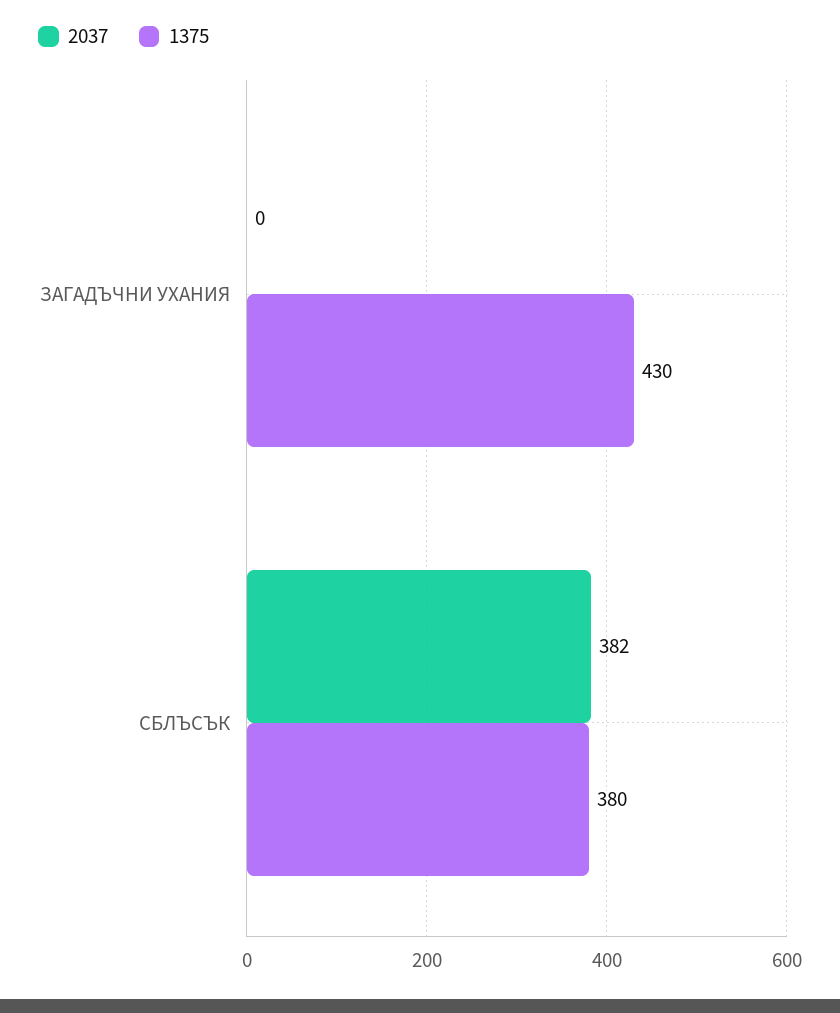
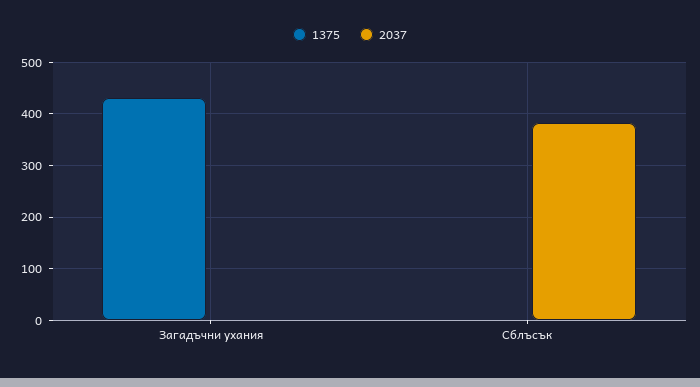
1375, СБЛЪСЪК: 380 -> 0

